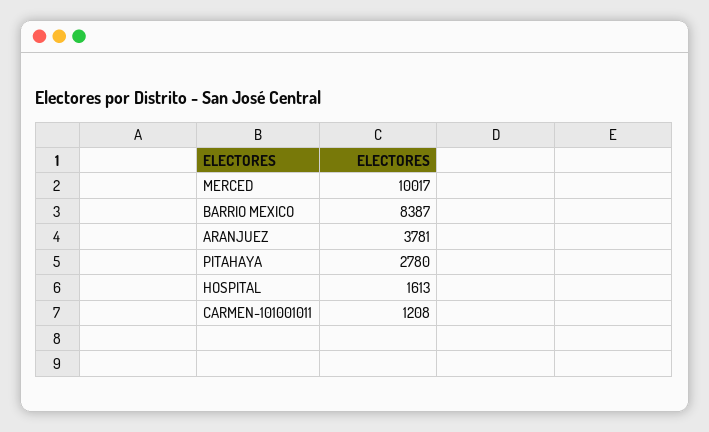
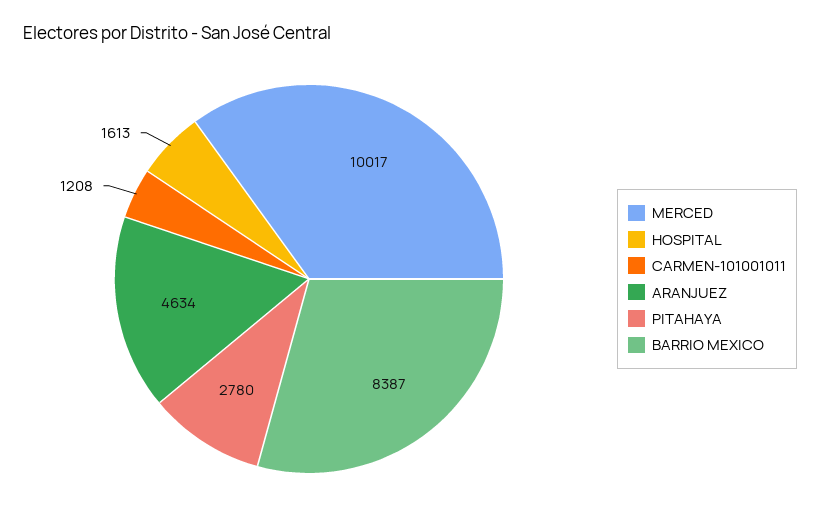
ARANJUEZ: 3781 -> 4634

